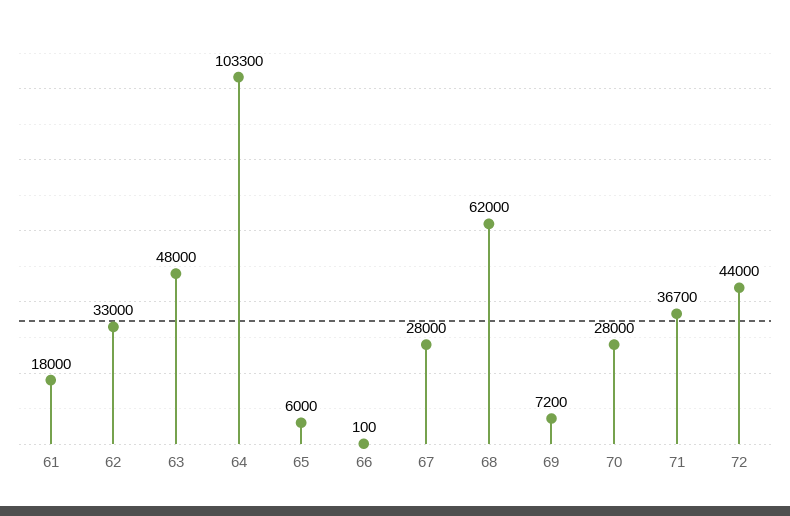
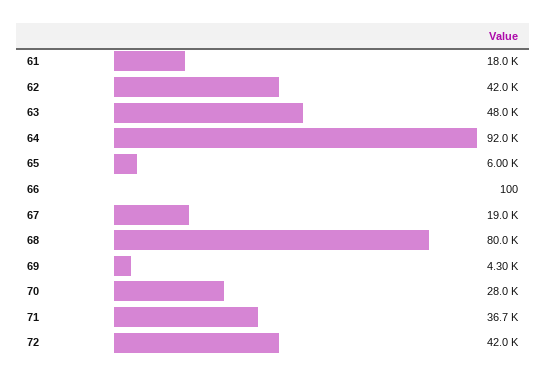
62: 33000 -> 42000
64: 103300 -> 92000
67: 28000 -> 19000
68: 62000 -> 80000
69: 7200 -> 4300
72: 44000 -> 42000

